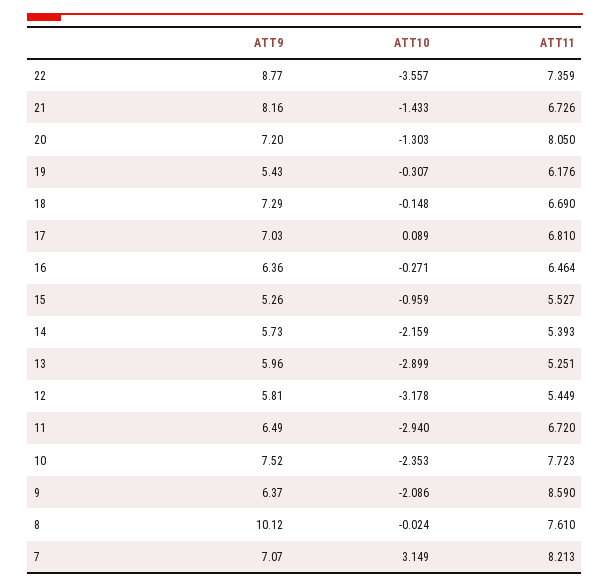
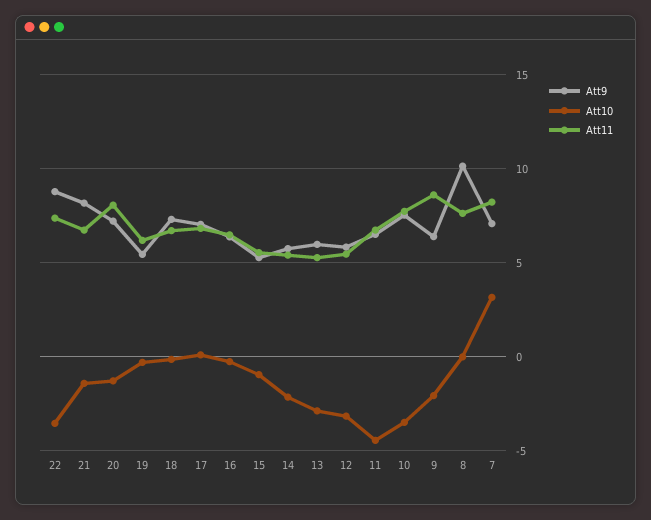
ATT10, 11: -2.94 -> -4.5
ATT10, 10: -2.353 -> -3.5

